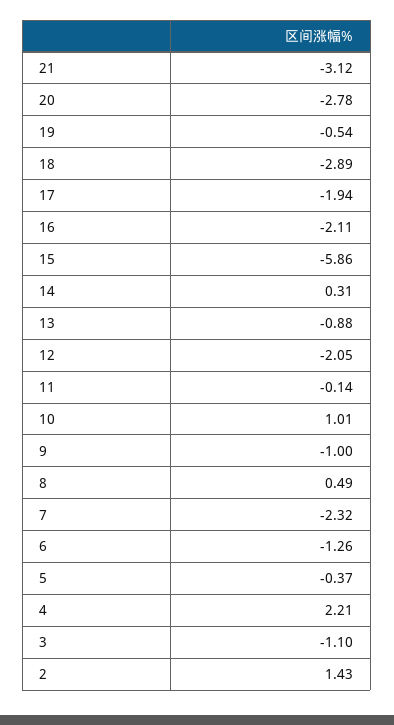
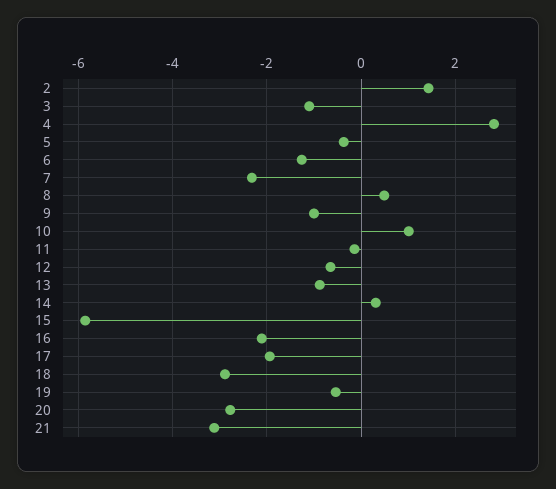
12: -2.05 -> -0.6
4: 2.21 -> 2.8

